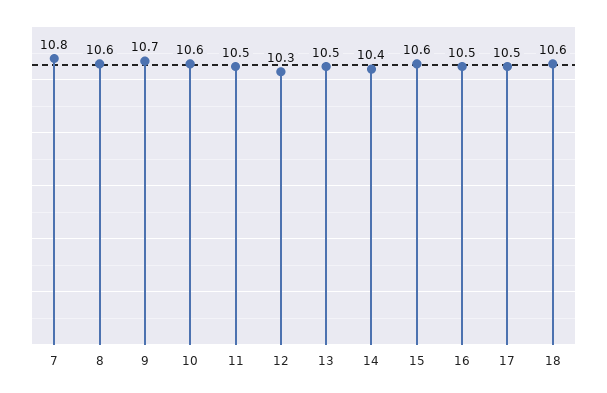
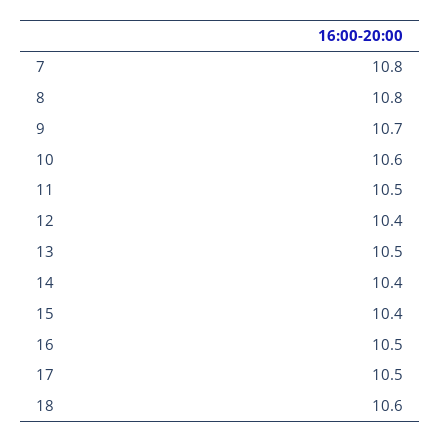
8: 10.6 -> 10.8
12: 10.3 -> 10.4
15: 10.6 -> 10.4

